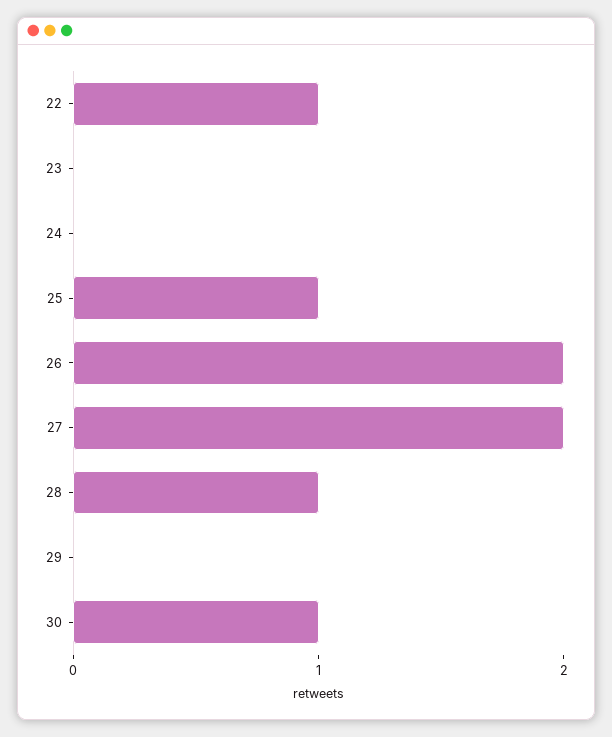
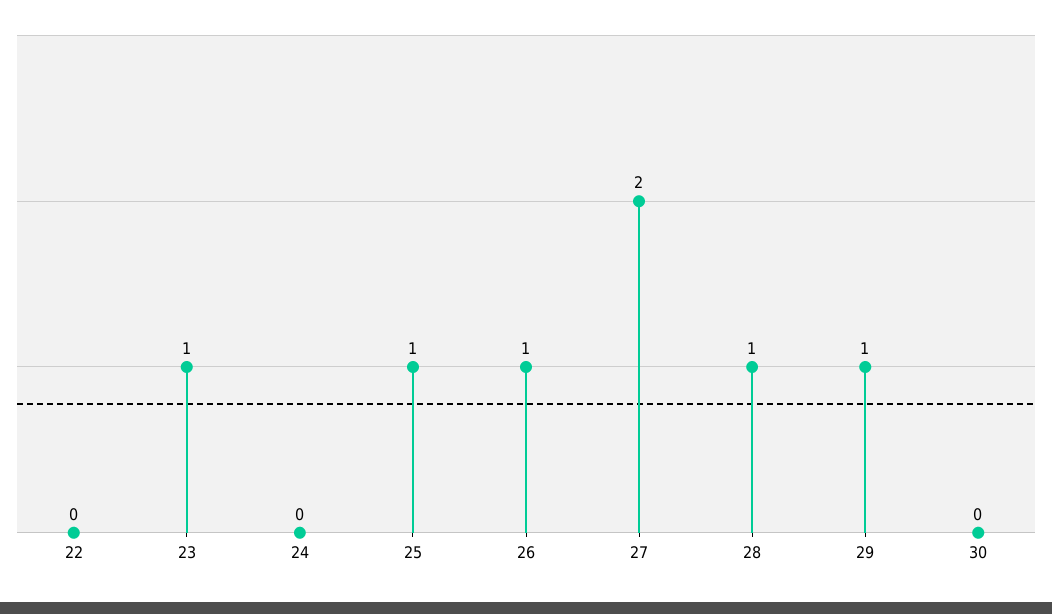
22: 1 -> 0
23: 0 -> 1
26: 2 -> 1
29: 0 -> 1
30: 1 -> 0

